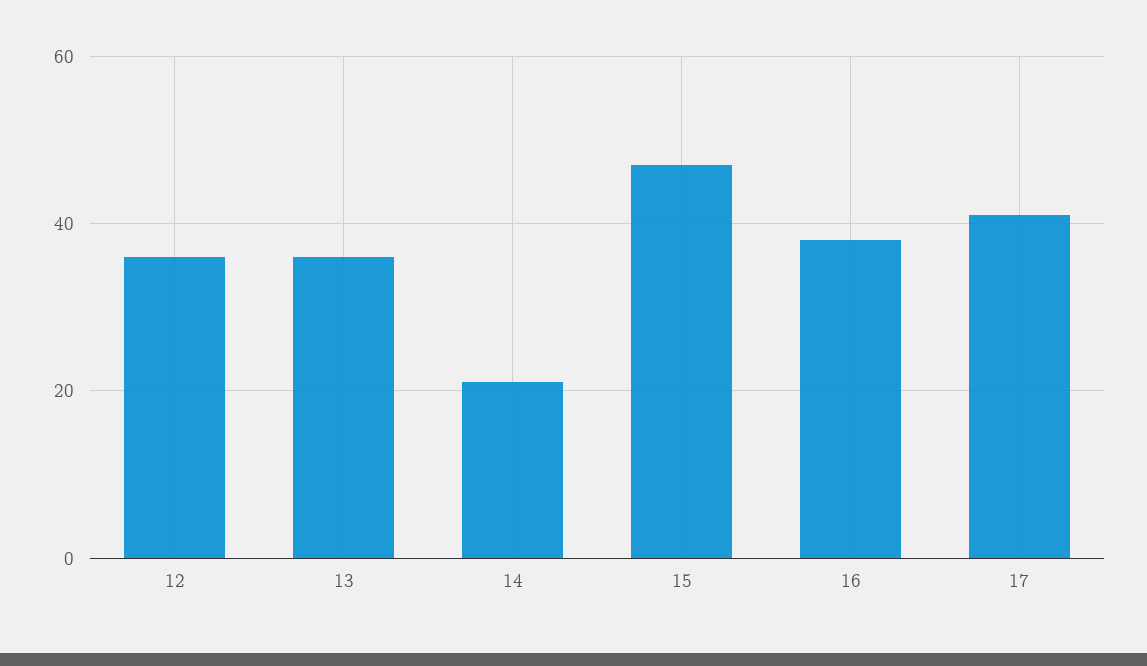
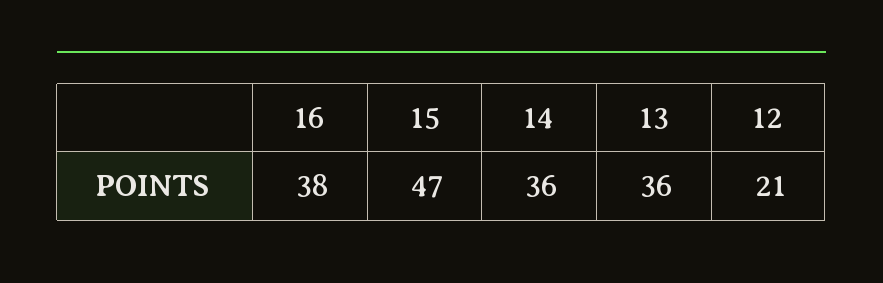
12: 35 -> 21
14: 20 -> 36
17: 40 -> none

